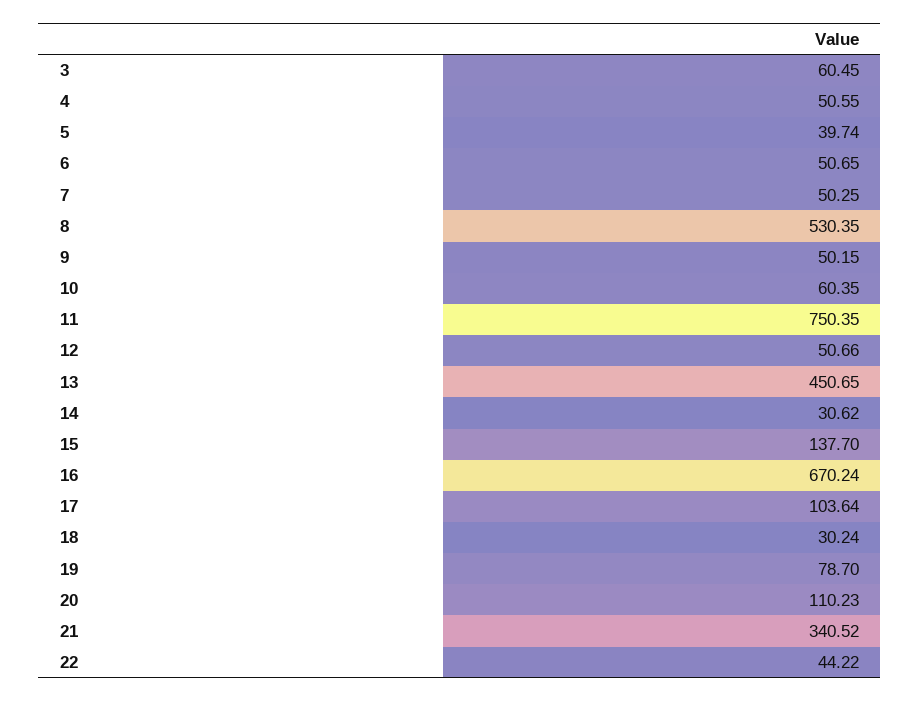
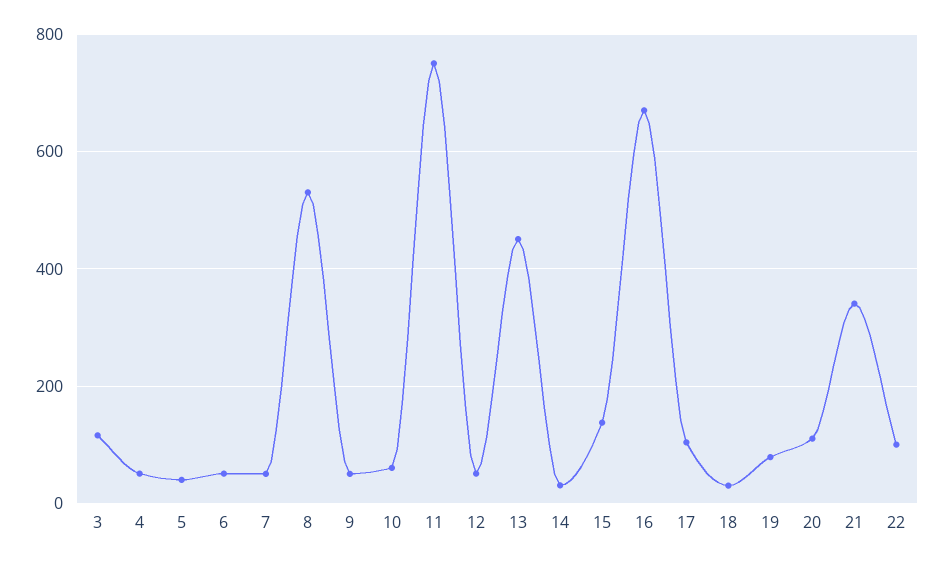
3: 60.45 -> 120
22: 44.22 -> 100

